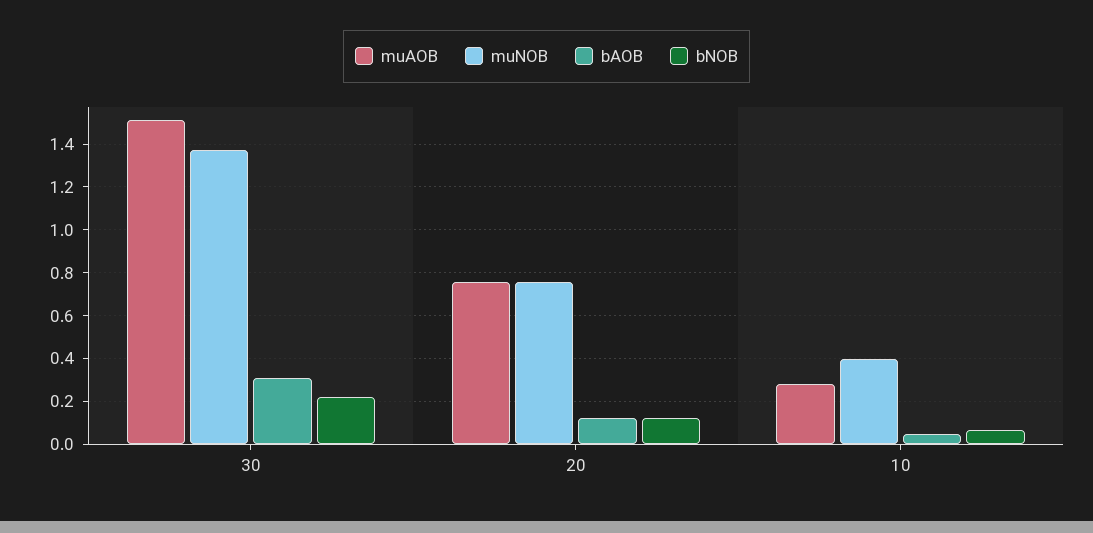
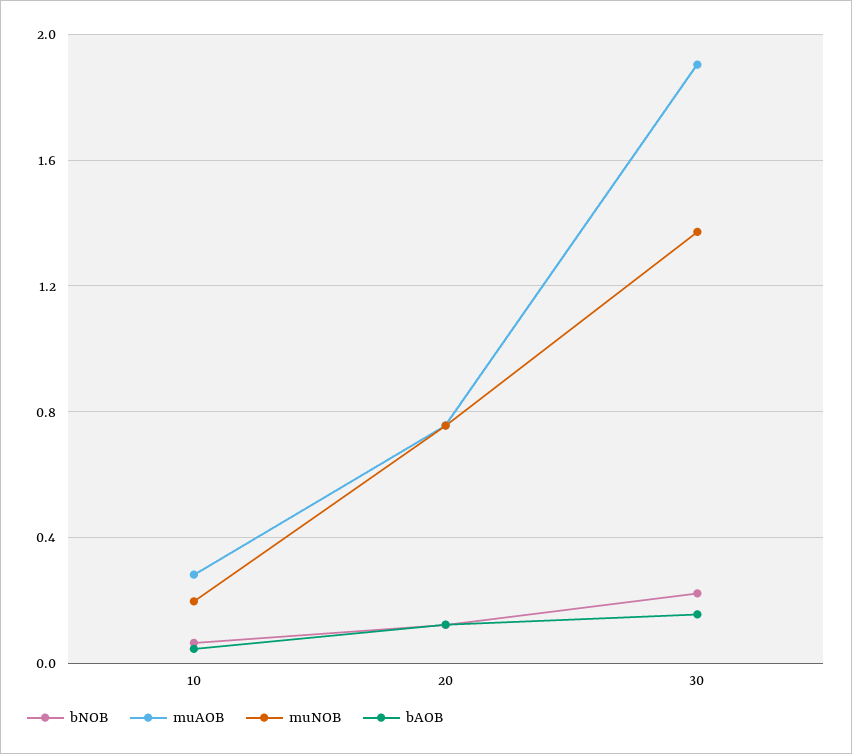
muAOB, 30: 1.5 -> 1.9
bAOB, 30: 0.3 -> 0.15
muNOB, 10: 0.4 -> 0.2

